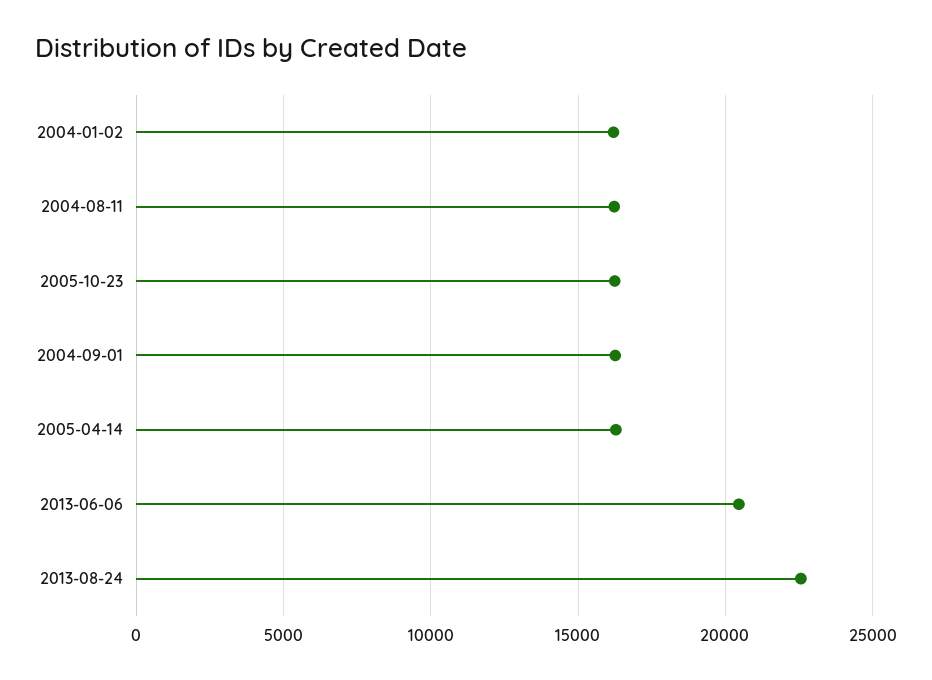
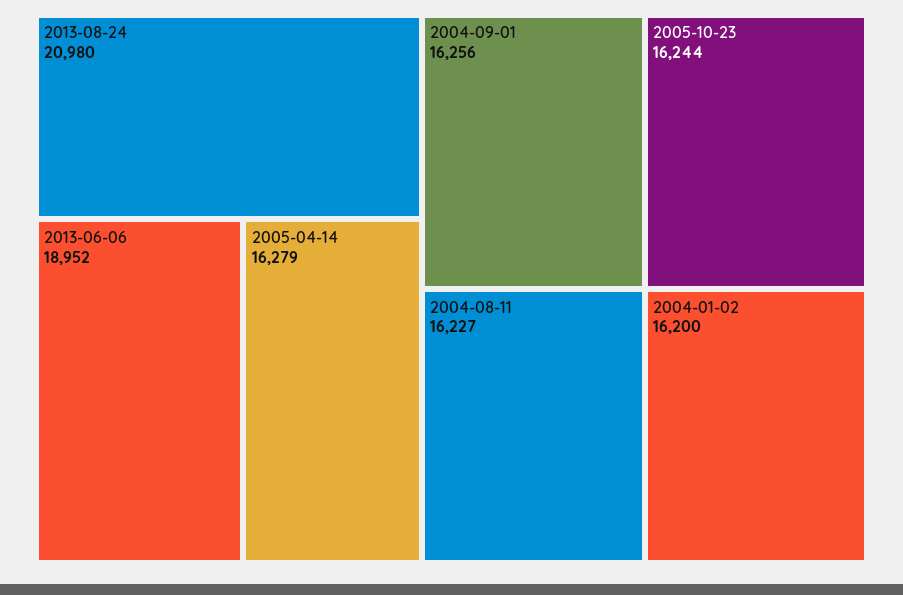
2013-06-06: 20500 -> 18952
2013-08-24: 22500 -> 20980

